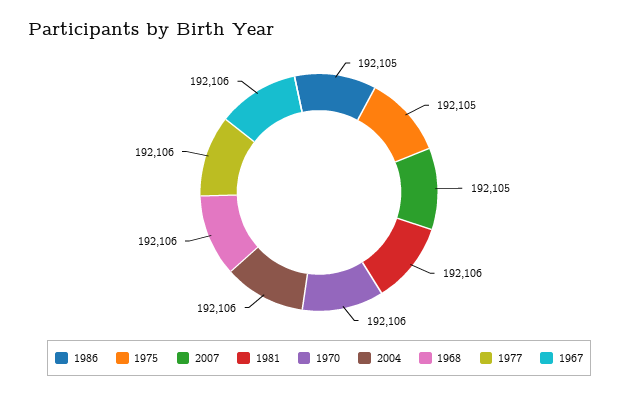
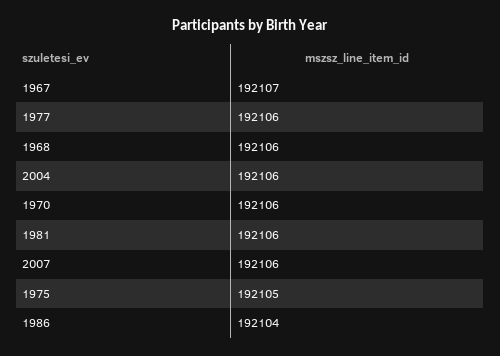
1986: 192105 -> 192104
2007: 192105 -> 192106
1967: 192106 -> 192107

